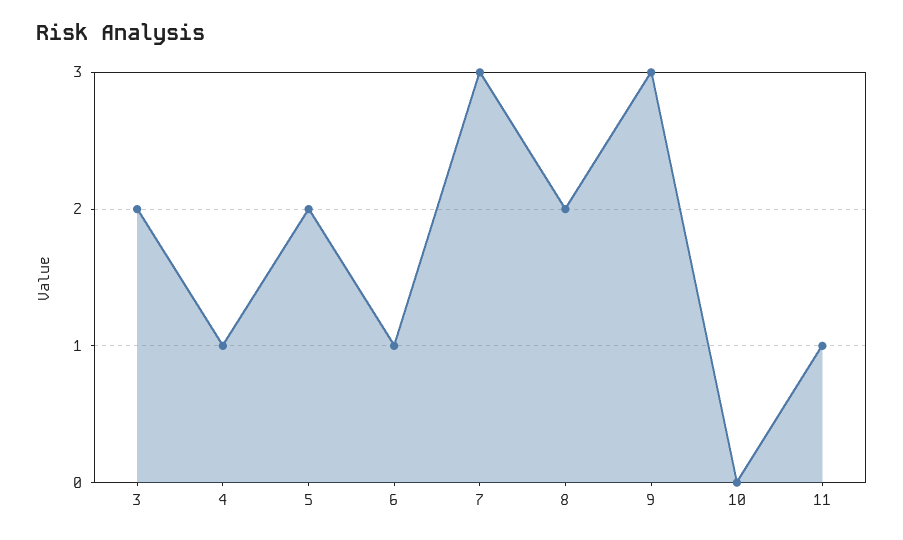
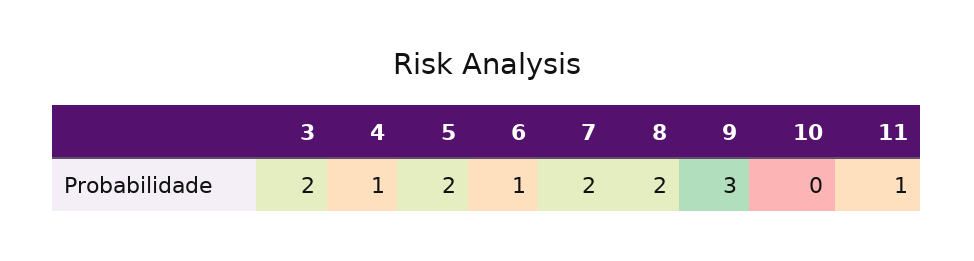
7: 3 -> 2

